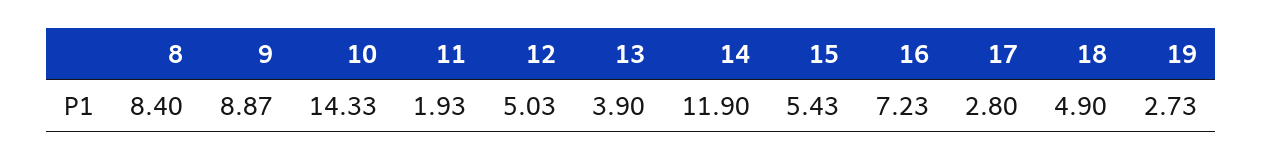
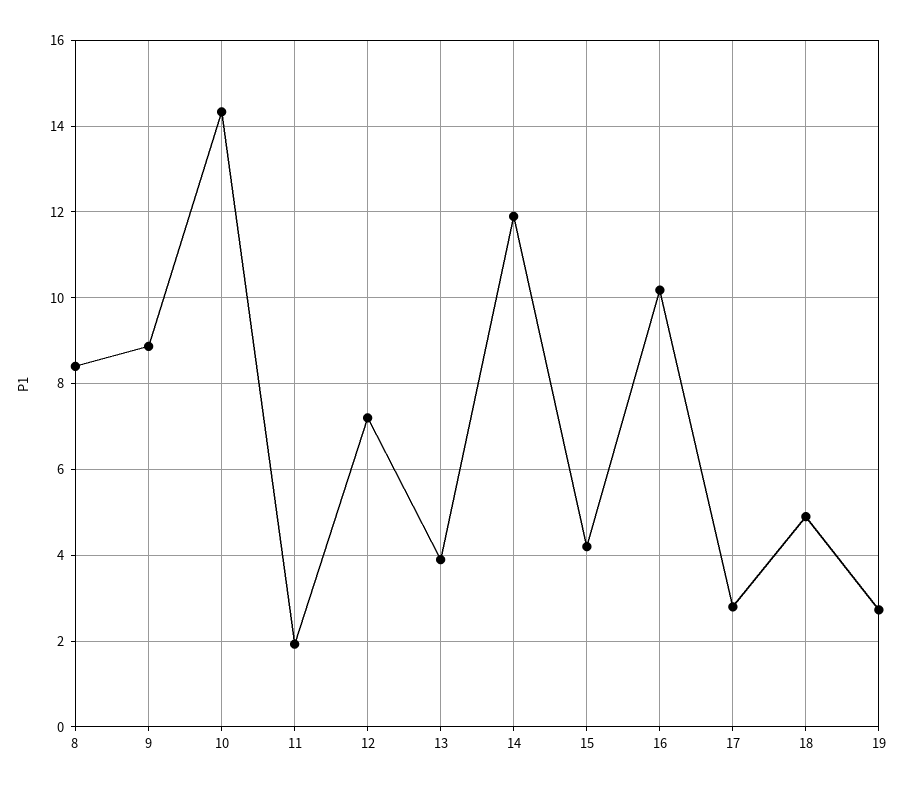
12: 5.03 -> 7.2
15: 5.43 -> 4.2
16: 7.23 -> 10.2

